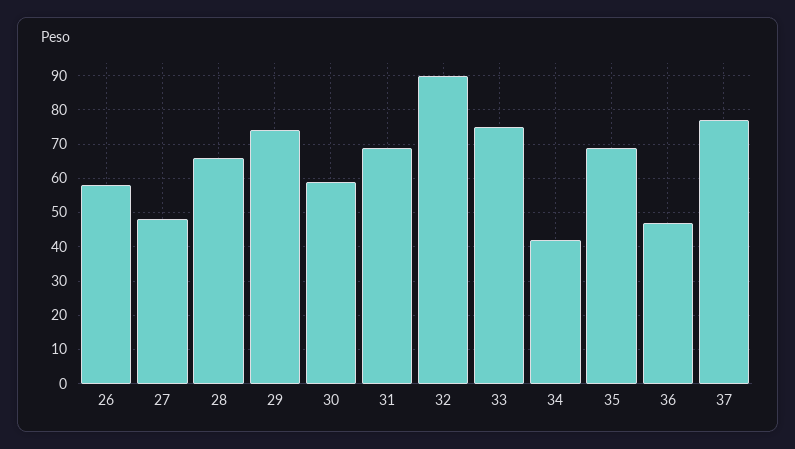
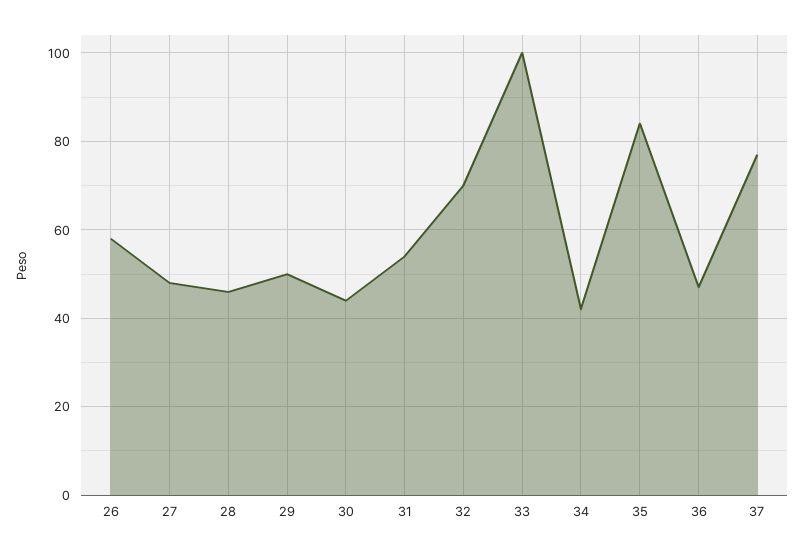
28: 65 -> 45
29: 75 -> 50
30: 60 -> 45
31: 70 -> 55
32: 90 -> 70
33: 75 -> 100
35: 70 -> 85

